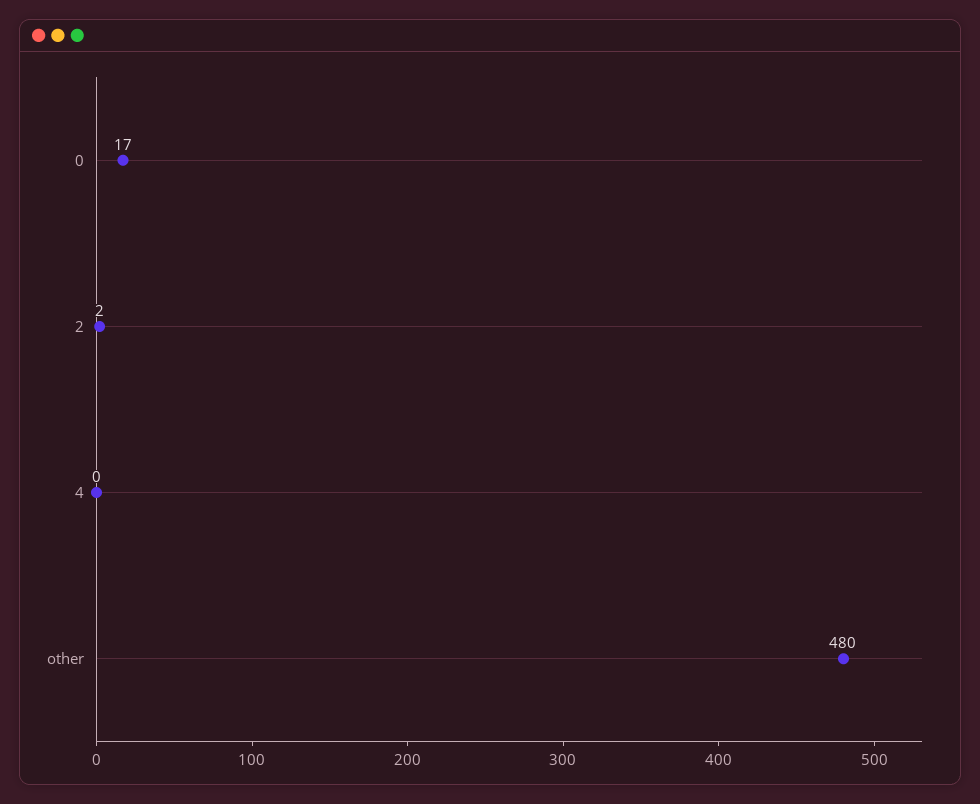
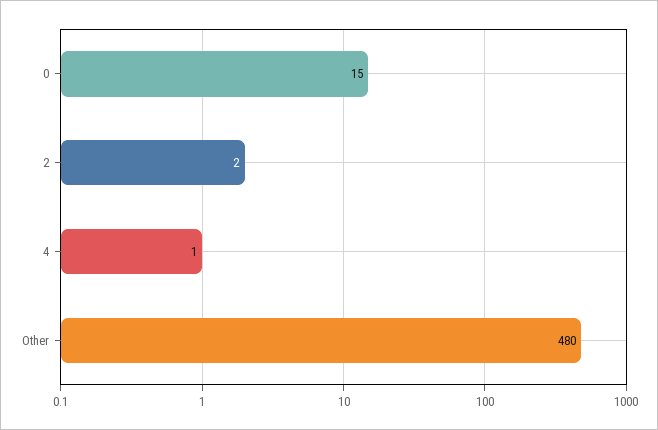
0: 17 -> 15
4: 0 -> 1

